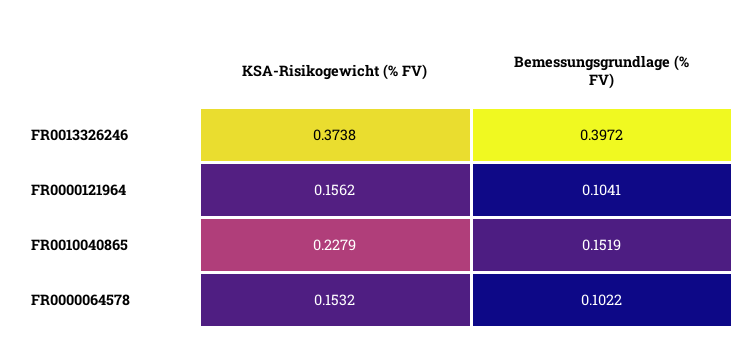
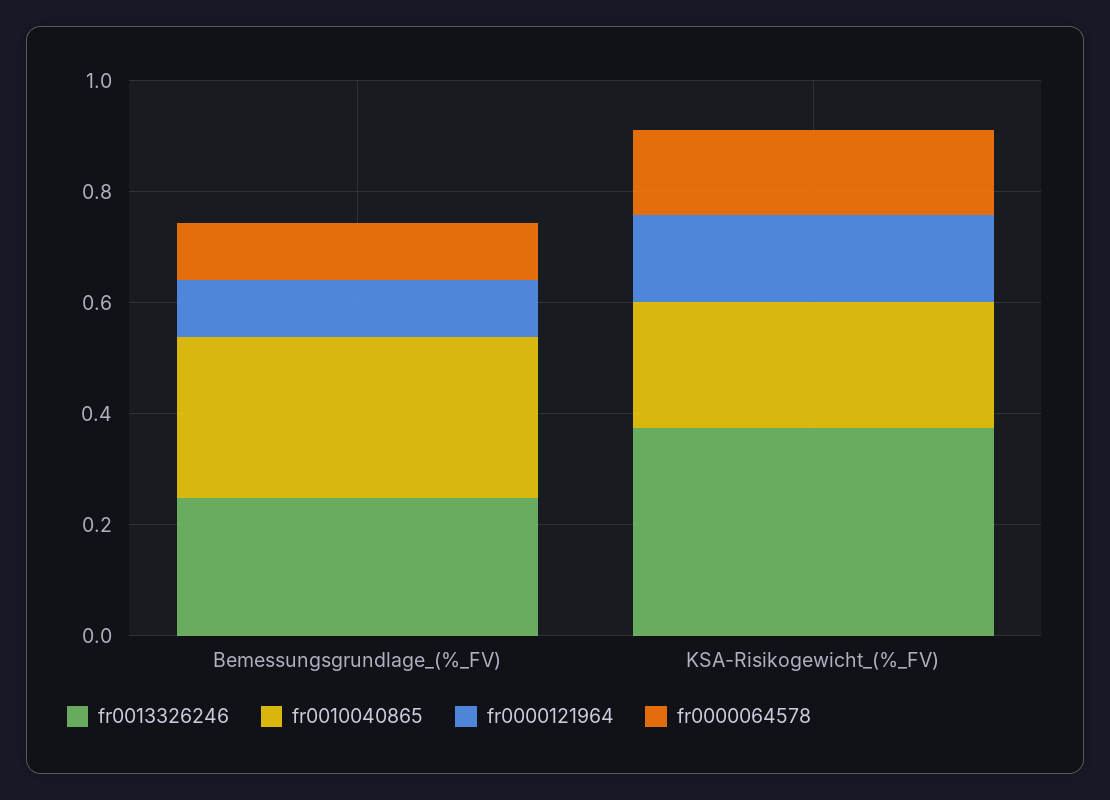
FR0013326246, Bemessungsgrundlage (% FV): 0.3972 -> 0.25
FR0010040865, Bemessungsgrundlage (% FV): 0.1519 -> 0.3

